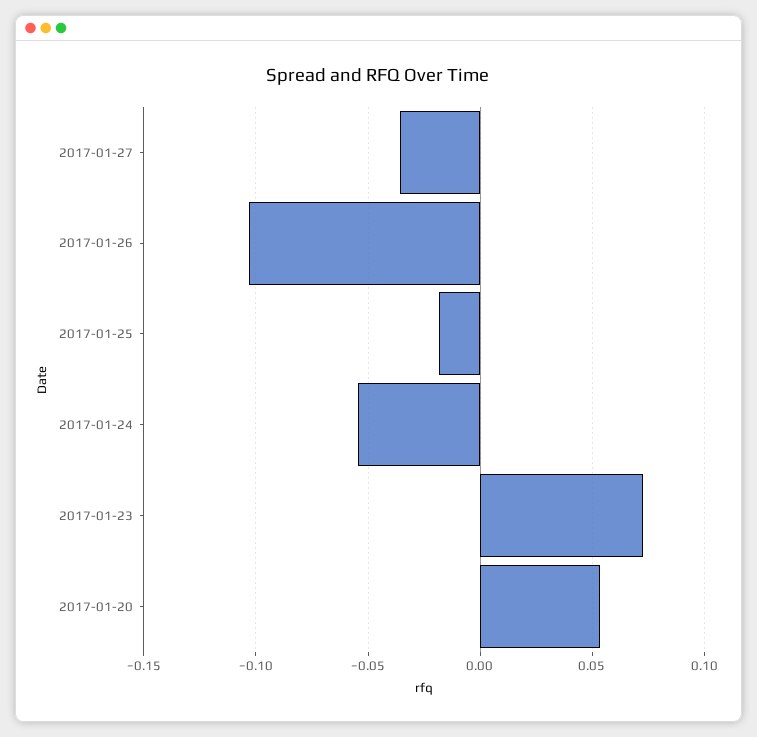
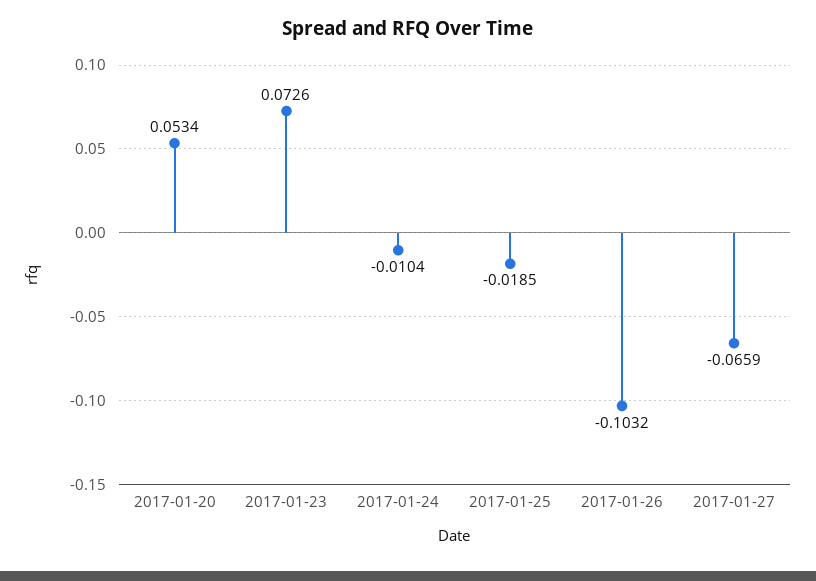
2017-01-27: -0.035 -> -0.0659
2017-01-24: -0.055 -> -0.0104

